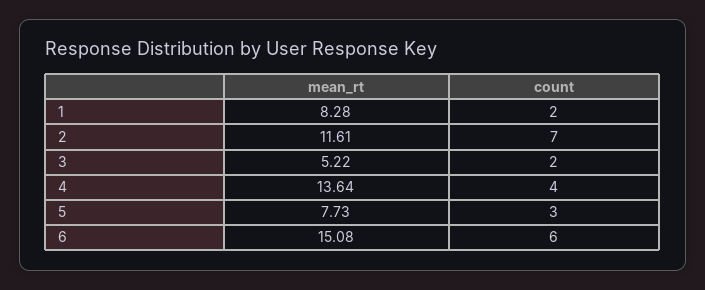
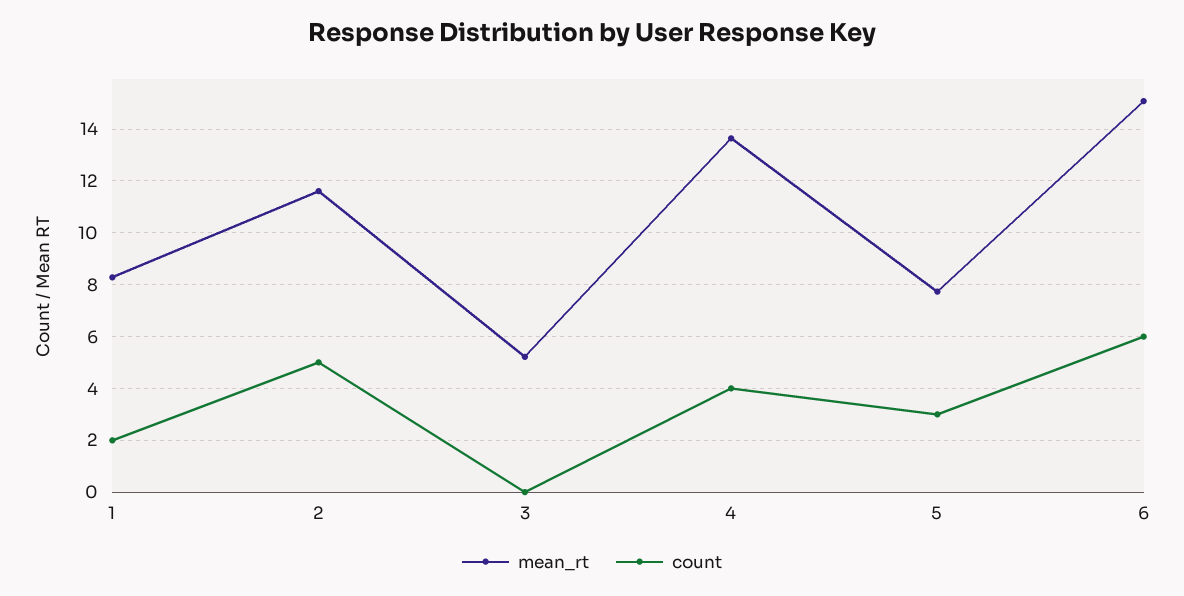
count, 2: 7 -> 5
count, 3: 2 -> 0

